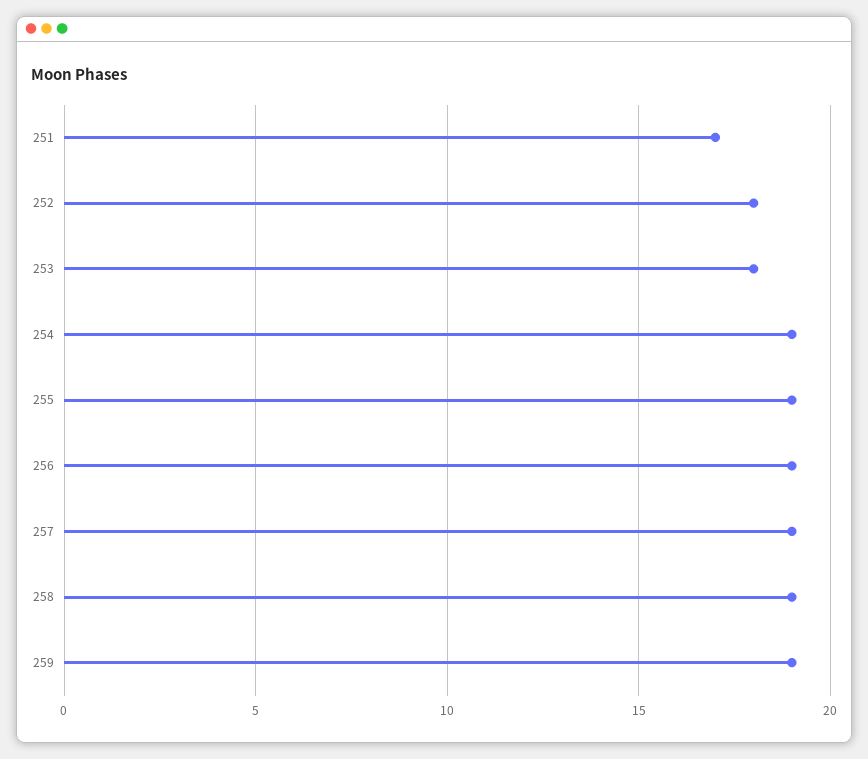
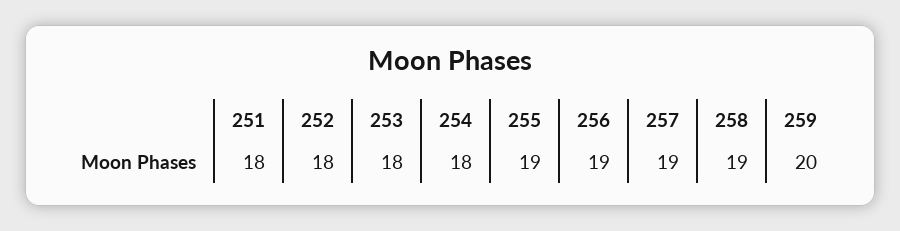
251: 17 -> 18
254: 19 -> 18
259: 19 -> 20

